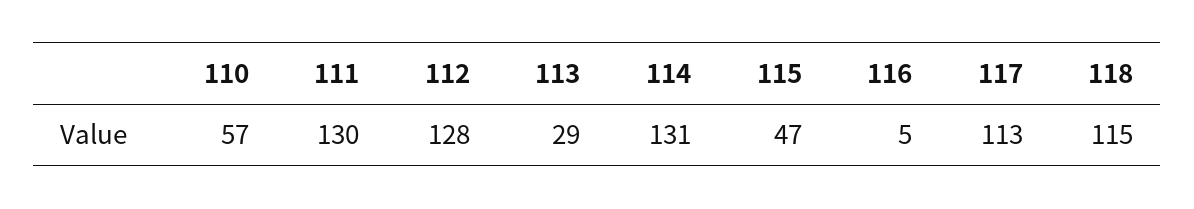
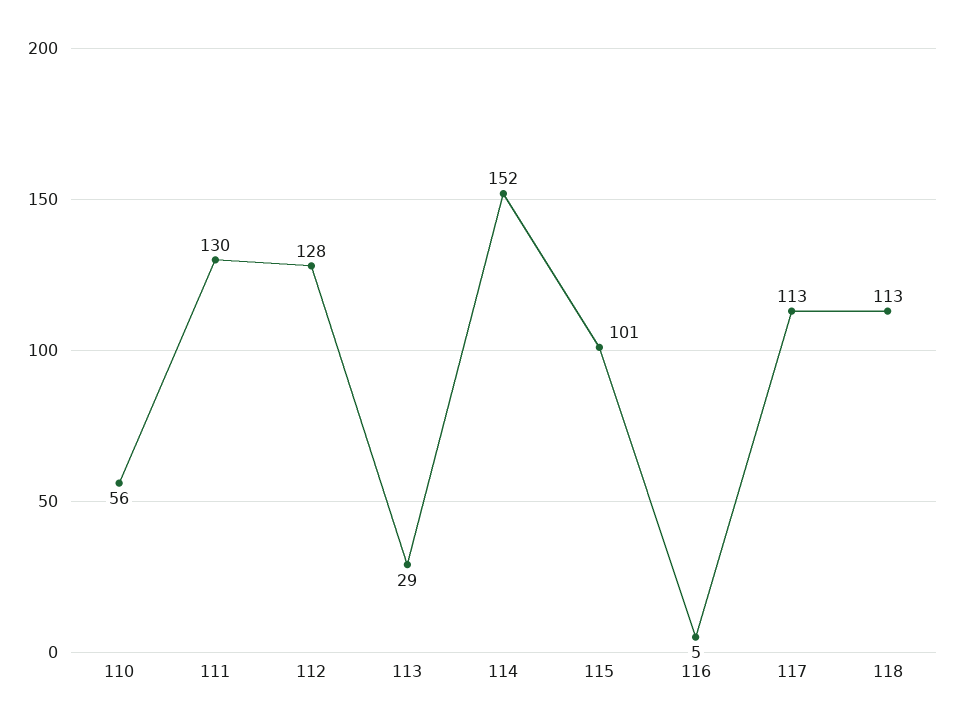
110: 57 -> 56
114: 131 -> 152
115: 47 -> 101
118: 115 -> 113

